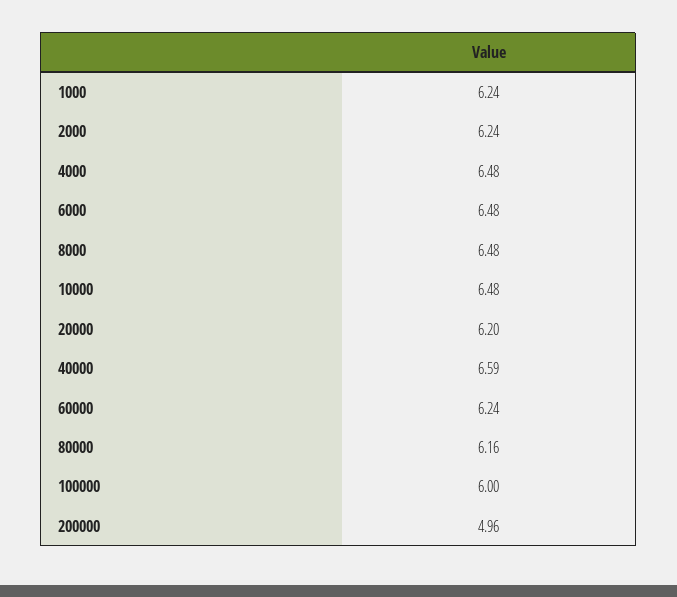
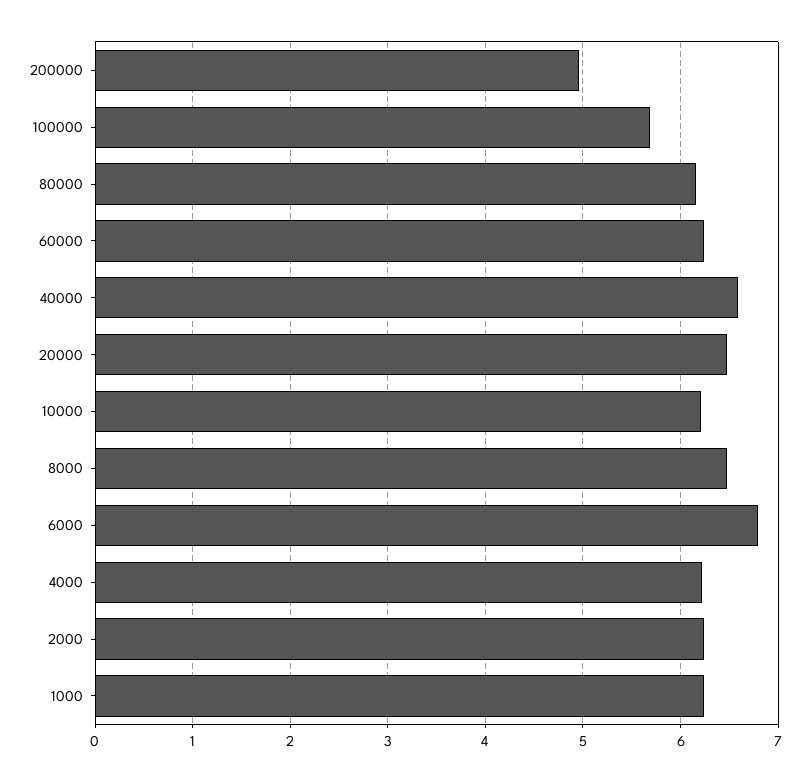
4000: 6.48 -> 6.2
6000: 6.48 -> 6.8
10000: 6.48 -> 6.2
20000: 6.2 -> 6.5
100000: 6 -> 5.7

